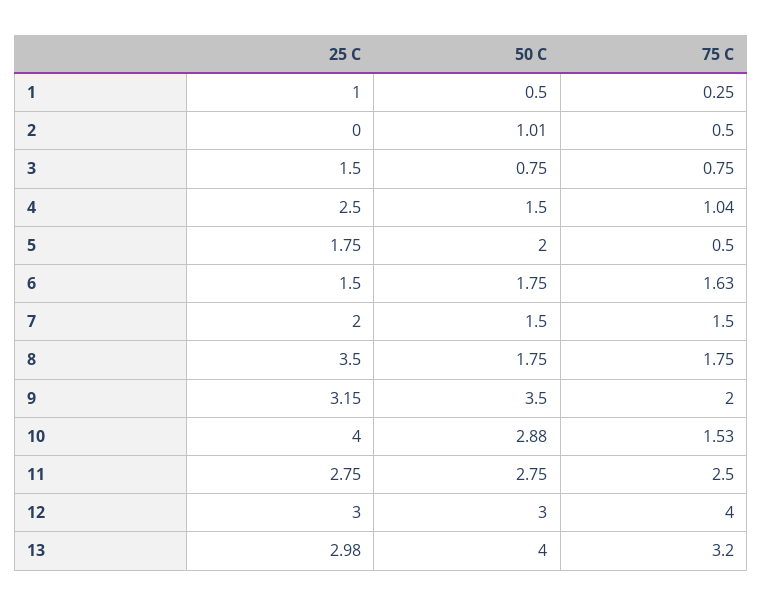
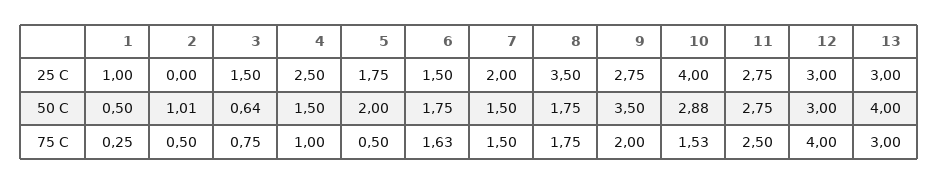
50 C, 3: 0.75 -> 0.64
75 C, 4: 1.04 -> 1
25 C, 9: 3.15 -> 2.75
25 C, 13: 2.98 -> 3
75 C, 13: 3.2 -> 3

